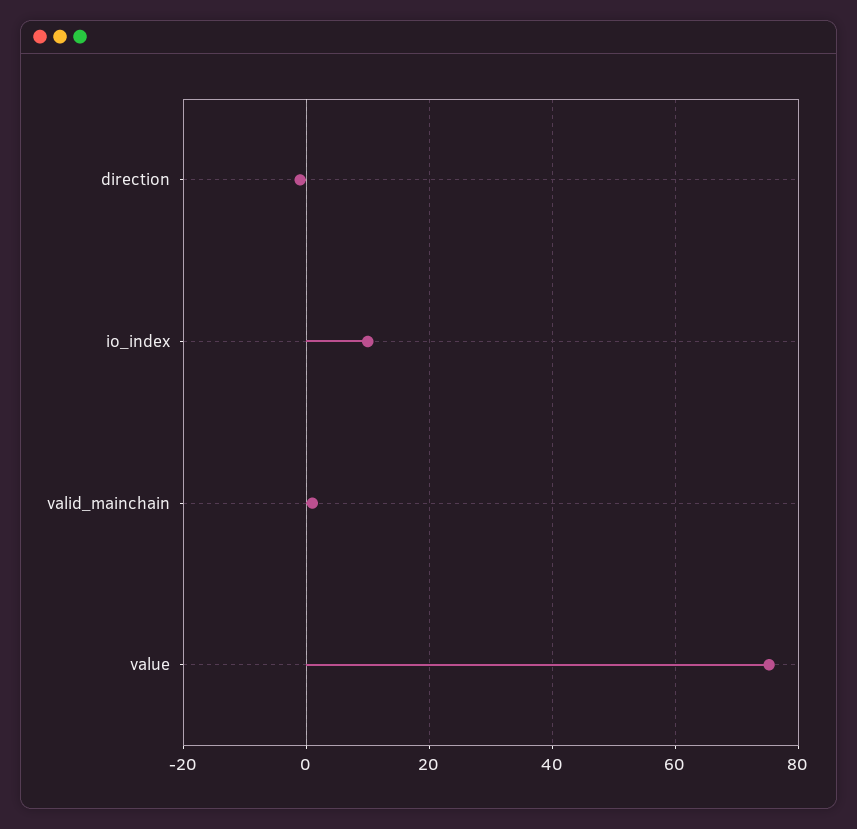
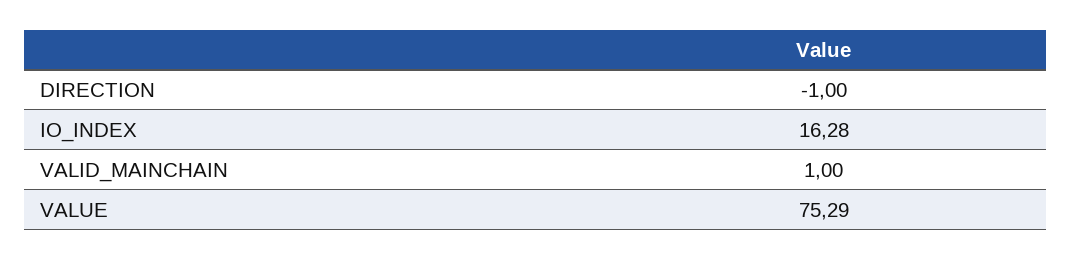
io_index: 10 -> 16.28

